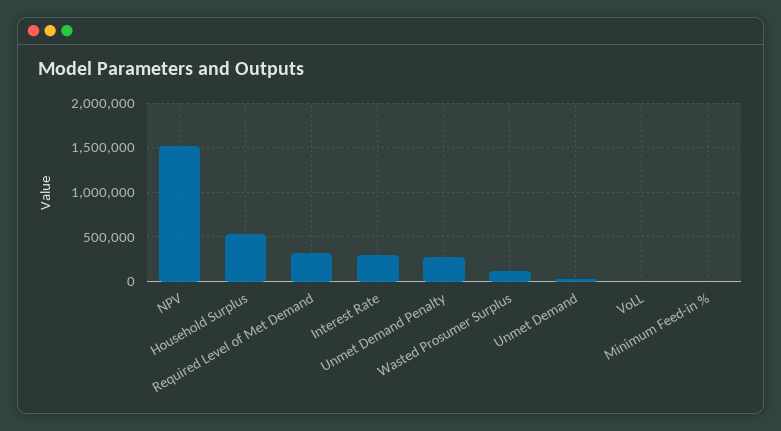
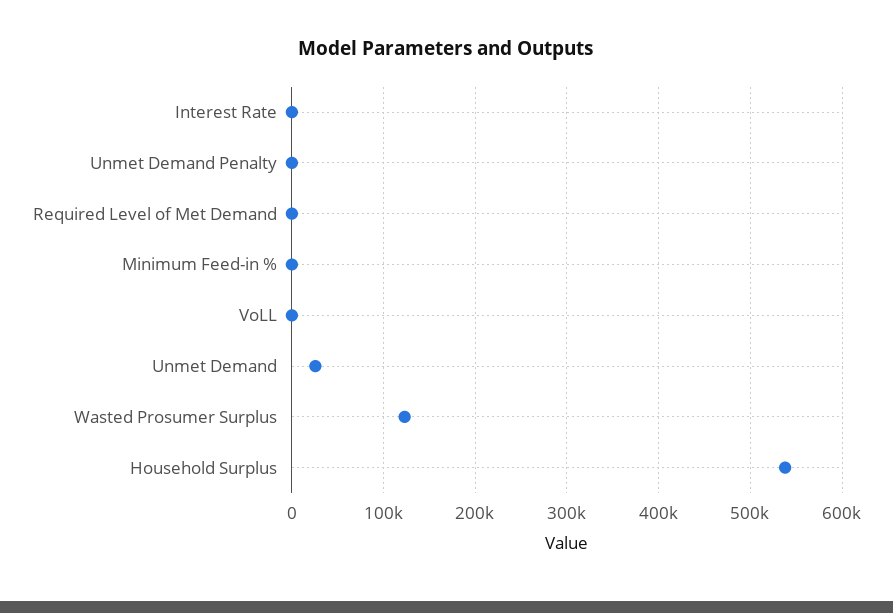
NPV: 1500000 -> none
Required Level of Met Demand: 300000 -> 0
Interest Rate: 300000 -> 0
Unmet Demand Penalty: 300000 -> 0

